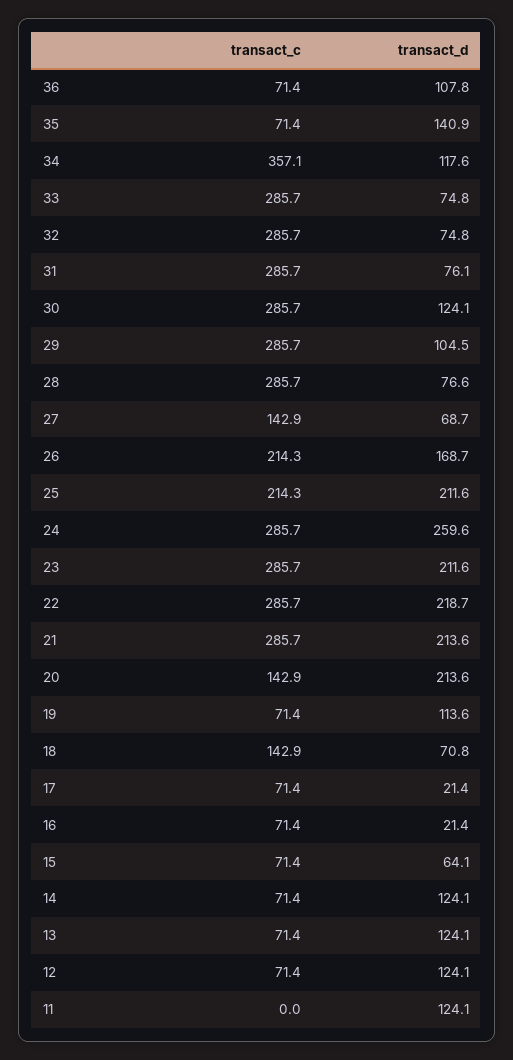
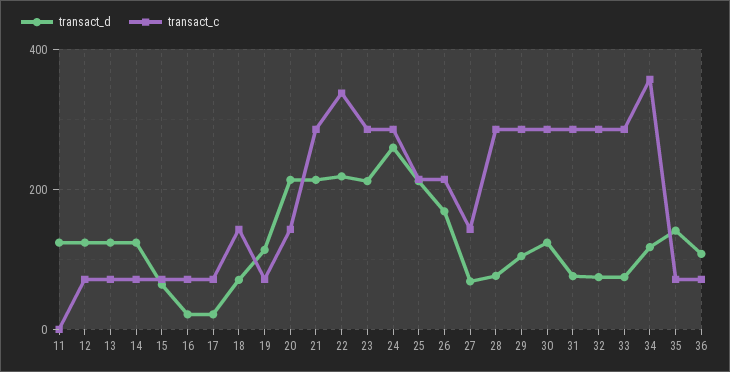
transact_c, 22: 285.7 -> 340

